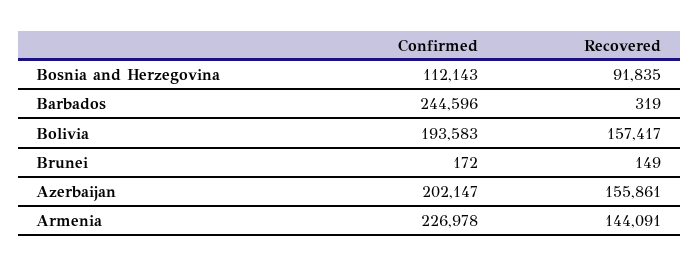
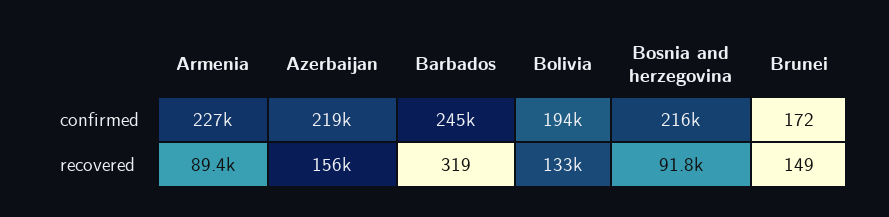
Confirmed, Bosnia and Herzegovina: 112143 -> 216000
Recovered, Bolivia: 157417 -> 133000
Confirmed, Azerbaijan: 202147 -> 219000
Recovered, Armenia: 144091 -> 89400

